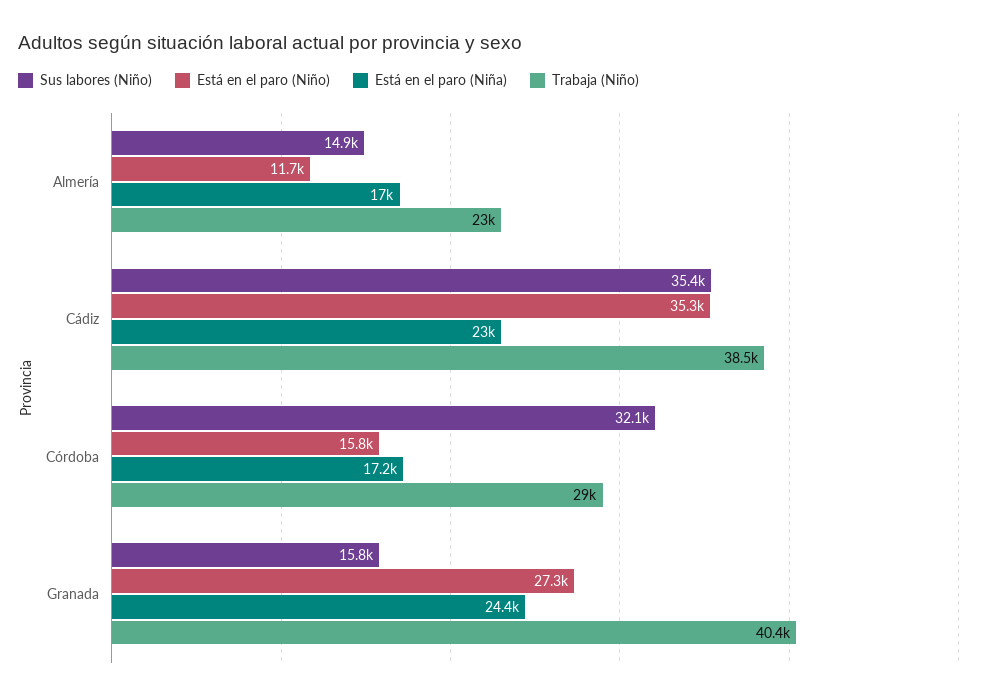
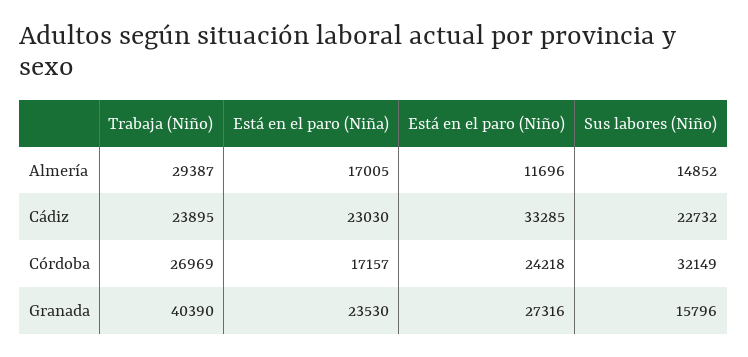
Trabaja (Niño), Almería: 23000 -> 29387
Sus labores (Niño), Cádiz: 35400 -> 22732
Está en el paro (Niño), Cádiz: 35300 -> 33285
Trabaja (Niño), Cádiz: 38500 -> 23895
Está en el paro (Niño), Córdoba: 15800 -> 24218
Trabaja (Niño), Córdoba: 29000 -> 26969
Está en el paro (Niña), Granada: 24400 -> 23530

